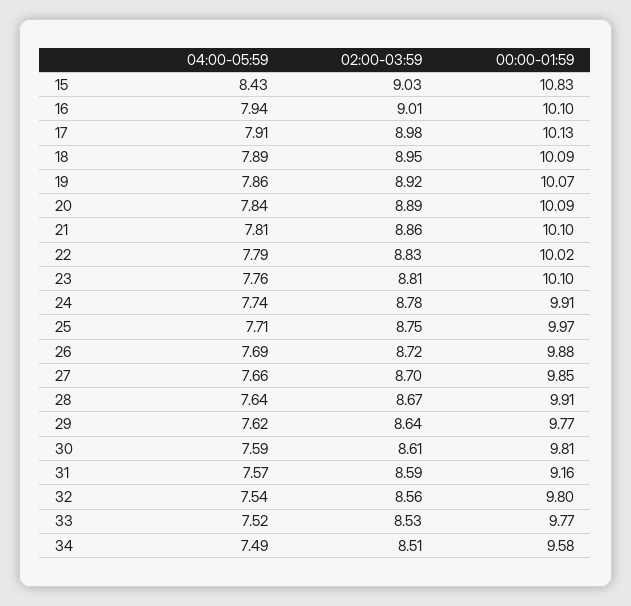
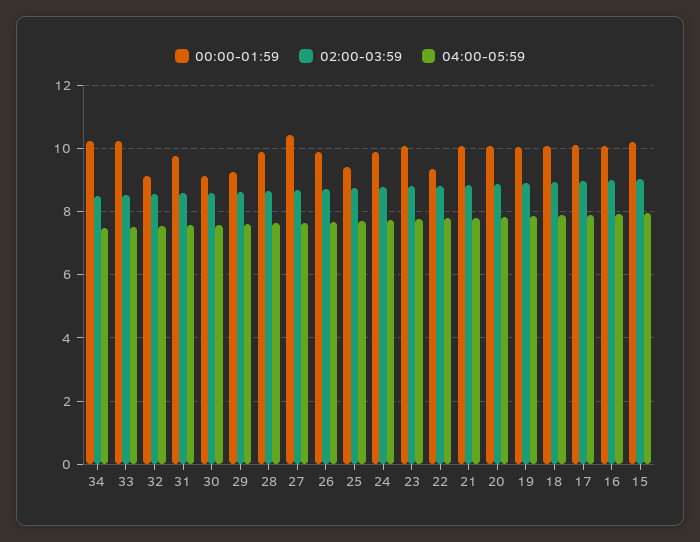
04:00-05:59, 15: 8.43 -> 8
00:00-01:59, 15: 10.83 -> 10.2
00:00-01:59, 22: 10.02 -> 9.4
00:00-01:59, 25: 9.97 -> 9.4
00:00-01:59, 27: 9.85 -> 10.4
00:00-01:59, 29: 9.77 -> 9.2
00:00-01:59, 30: 9.81 -> 9.2
00:00-01:59, 31: 9.16 -> 9.8
00:00-01:59, 32: 9.8 -> 9.2
00:00-01:59, 33: 9.77 -> 10.2
00:00-01:59, 34: 9.58 -> 10.2

